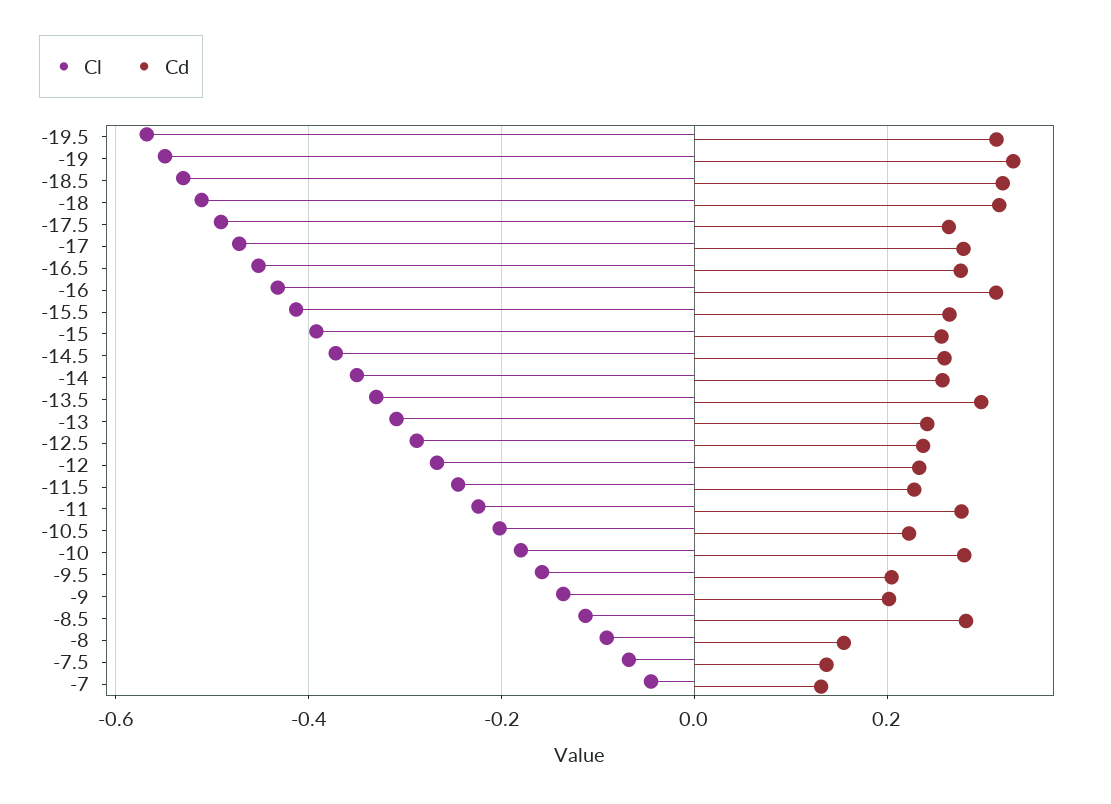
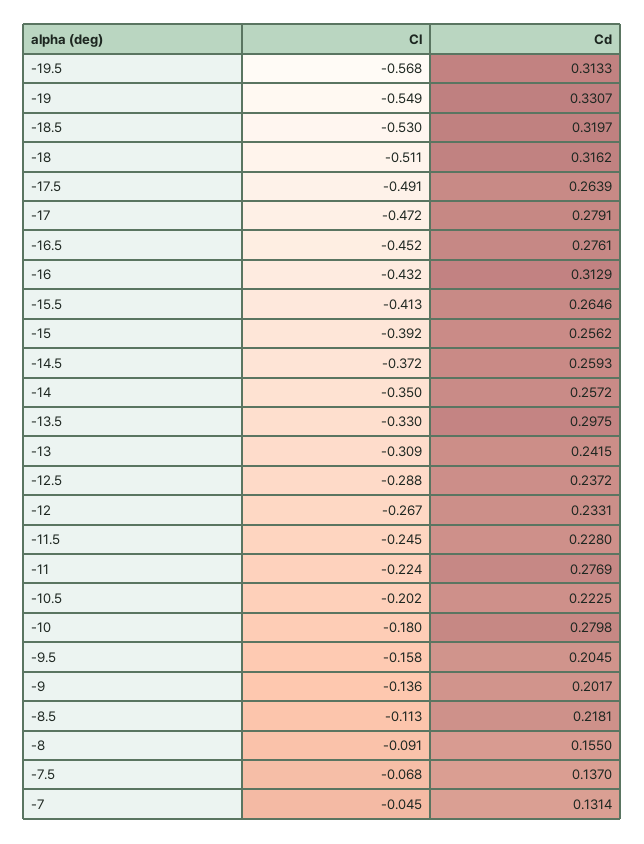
Cd, -8.5: 0.28 -> 0.2181

